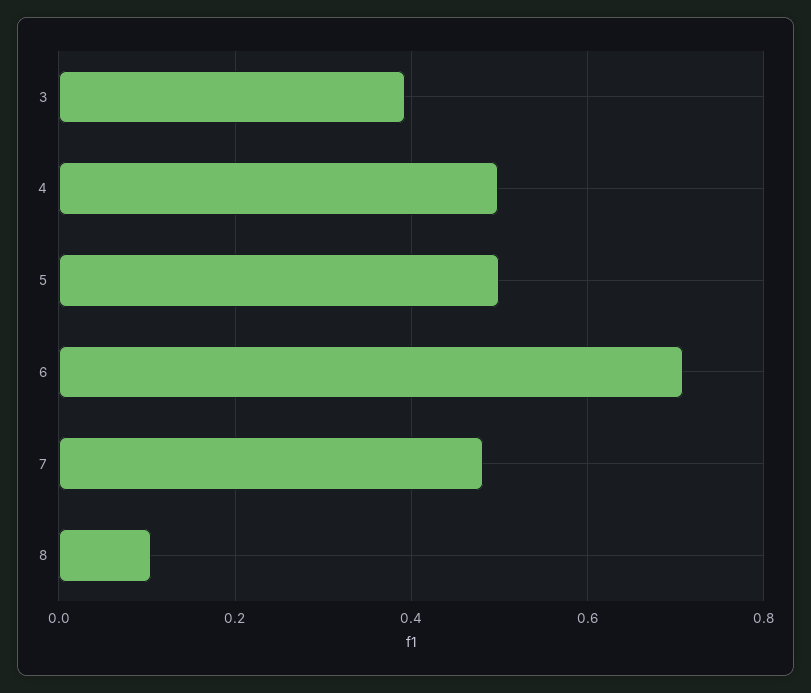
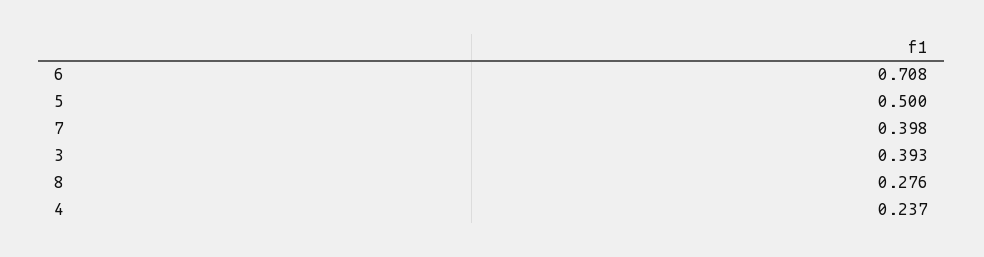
4: 0.5 -> 0.237
7: 0.48 -> 0.398
8: 0.1 -> 0.276

